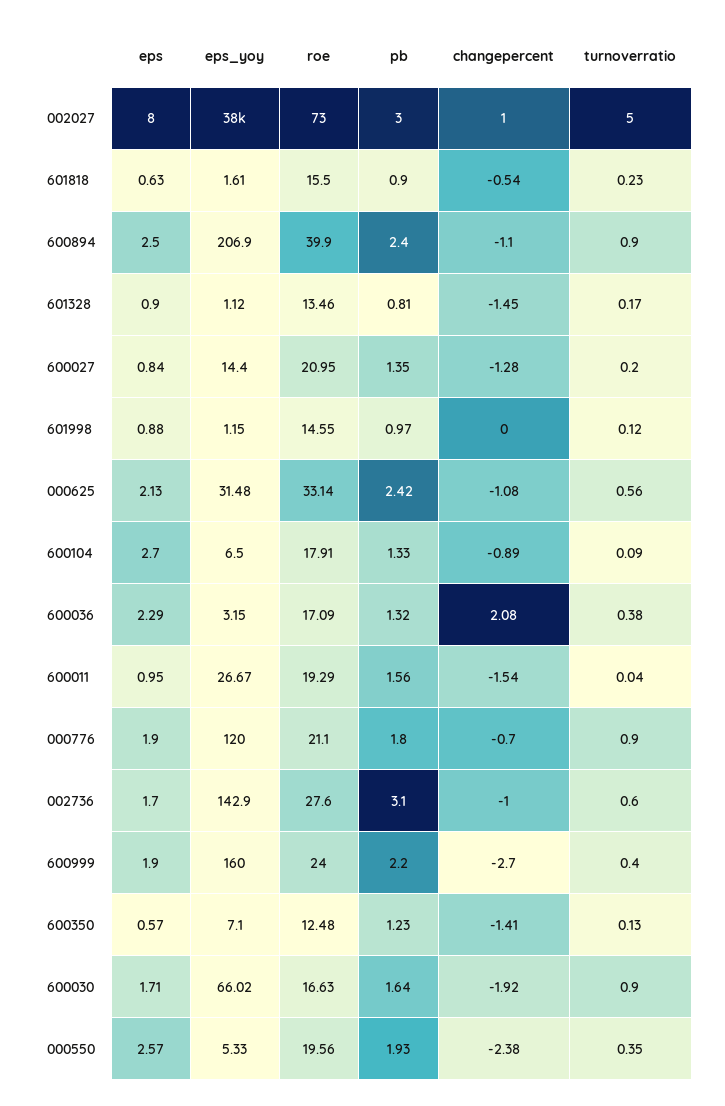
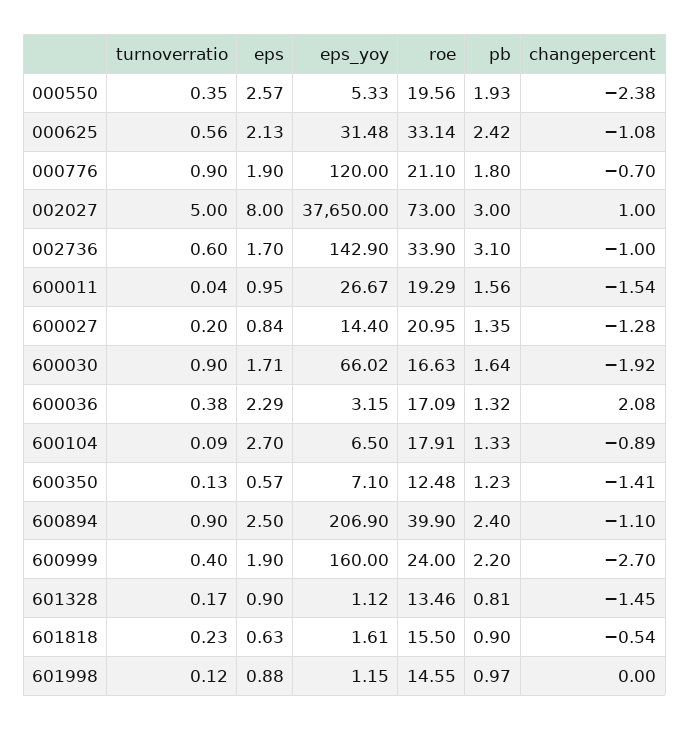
roe, 002736: 27.6 -> 33.9

